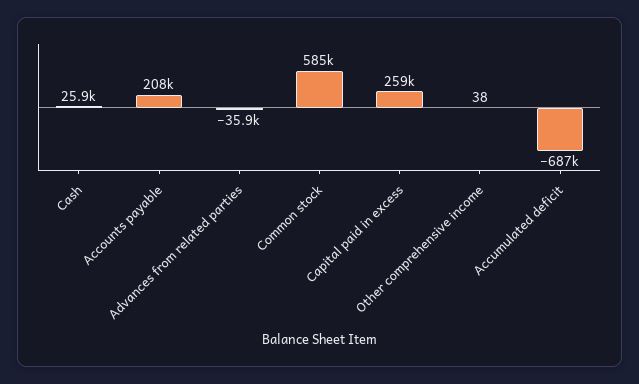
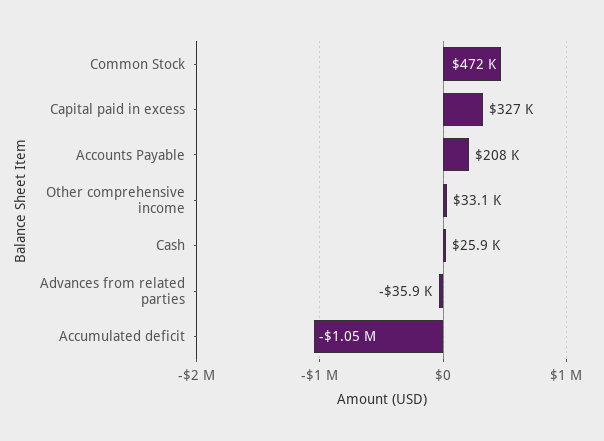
Common stock: 585000 -> 472000
Capital paid in excess: 259000 -> 327000
Other comprehensive income: 38 -> 33100
Accumulated deficit: -687000 -> -1050000

